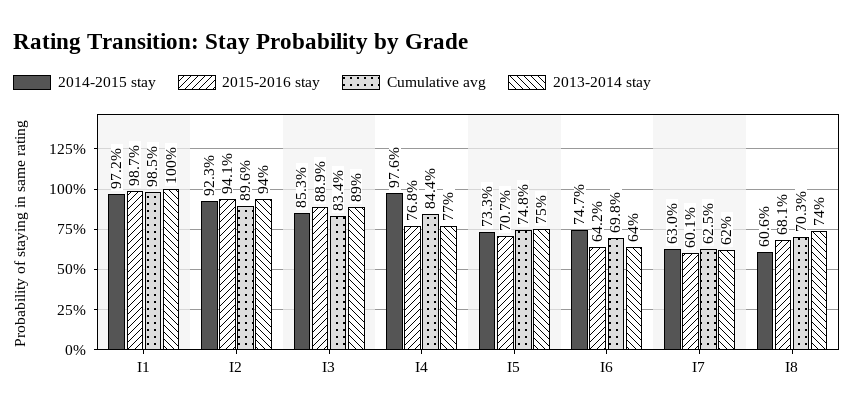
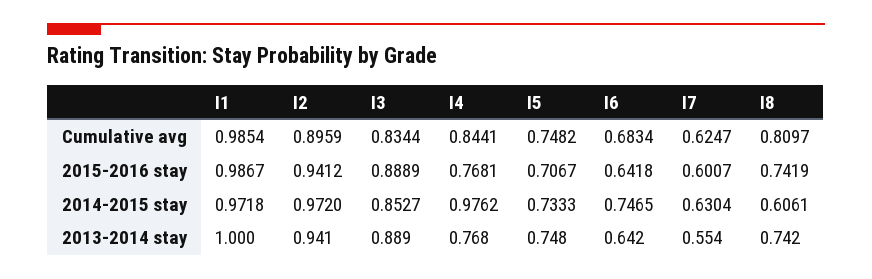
2014-2015 stay, I2: 0.923 -> 0.972
Cumulative avg, I6: 0.698 -> 0.6834
2013-2014 stay, I7: 0.62 -> 0.554
2015-2016 stay, I8: 0.681 -> 0.7419
Cumulative avg, I8: 0.703 -> 0.8097

